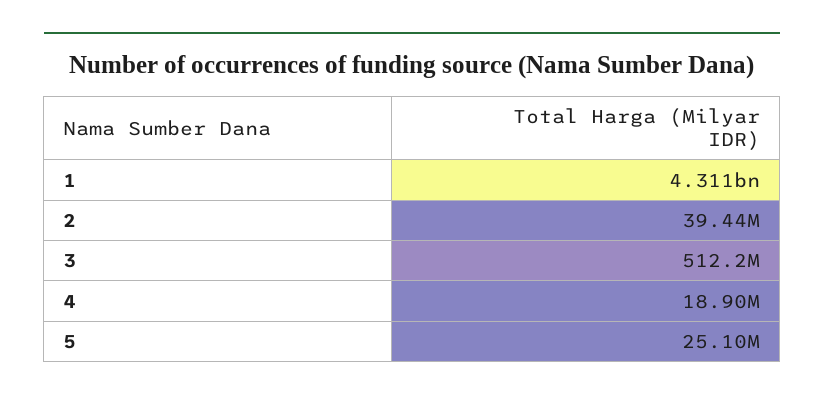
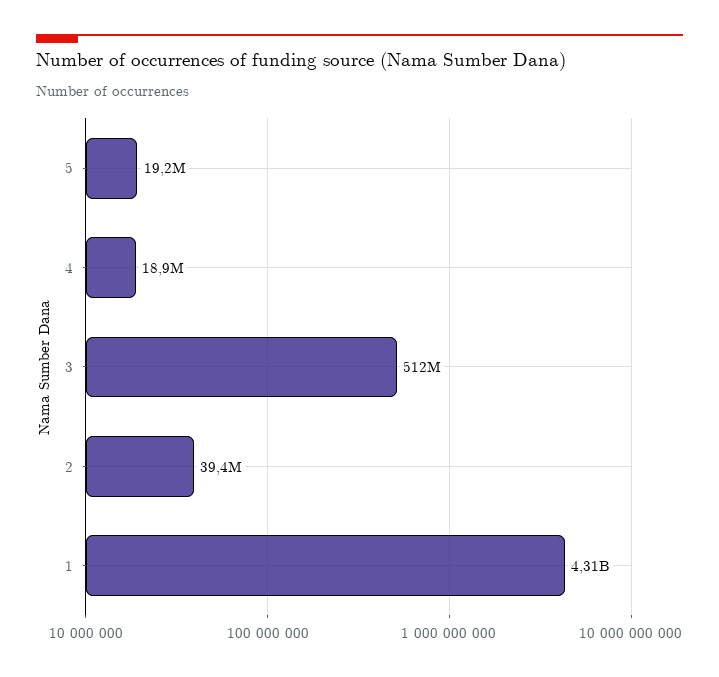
5: 25100000 -> 19200000

